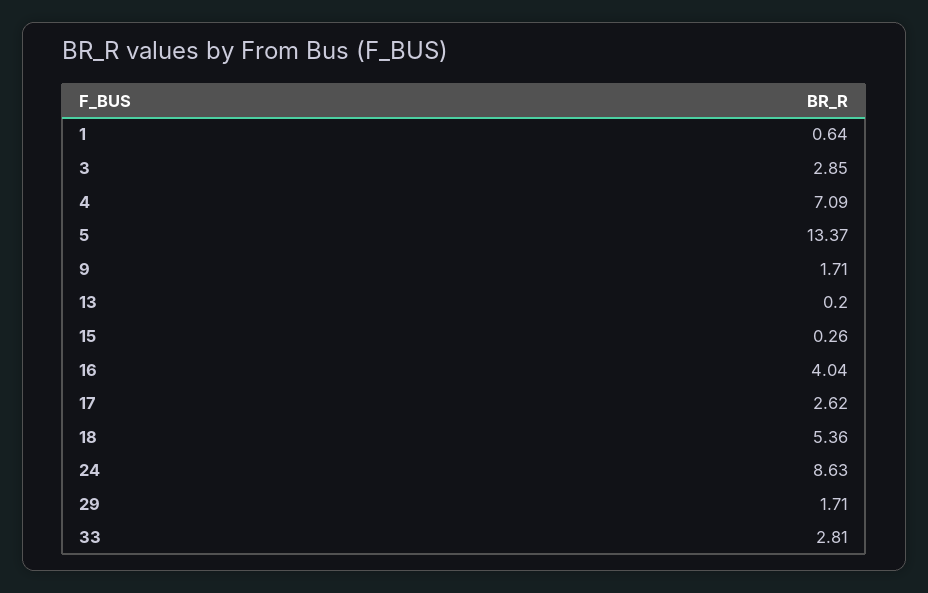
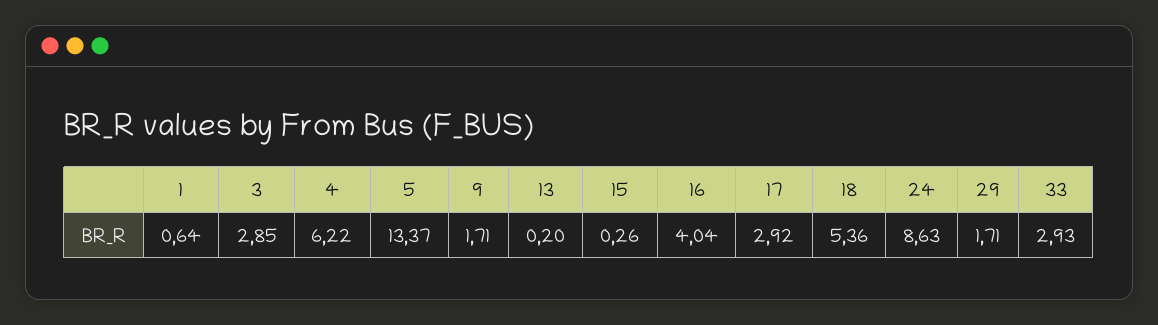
4: 7.09 -> 6.22
17: 2.62 -> 2.92
33: 2.81 -> 2.93

